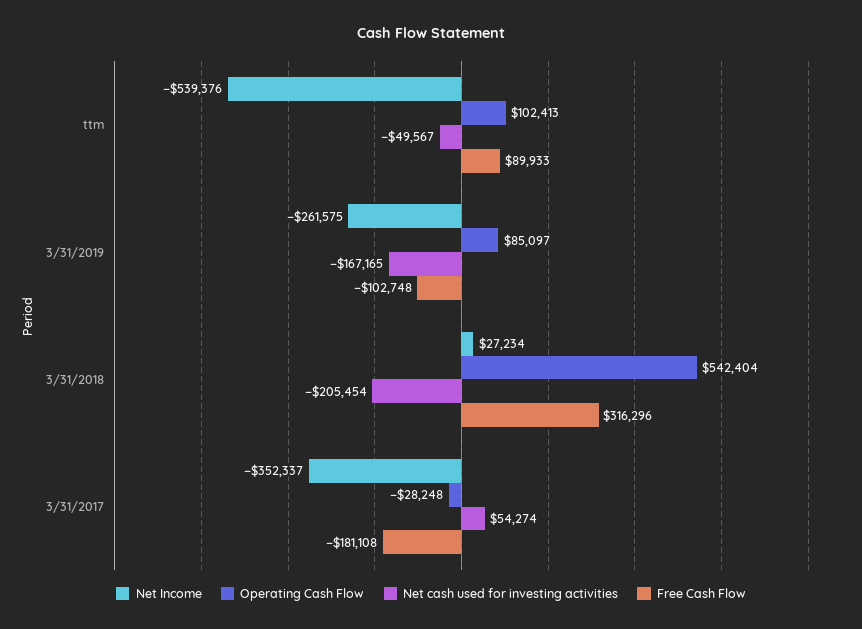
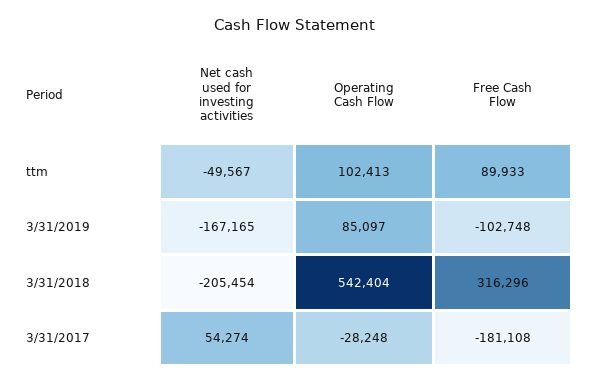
Net Income, ttm: -539376 -> none
Net Income, 3/31/2019: -261575 -> none
Net Income, 3/31/2018: 27234 -> none
Net Income, 3/31/2017: -352337 -> none

